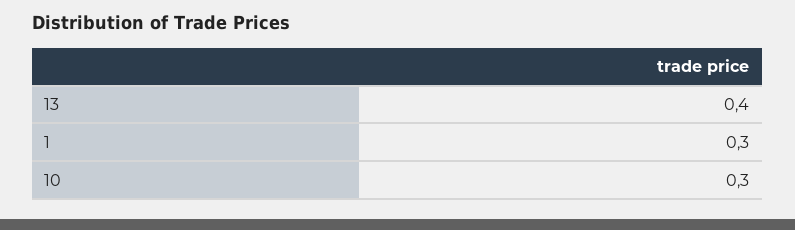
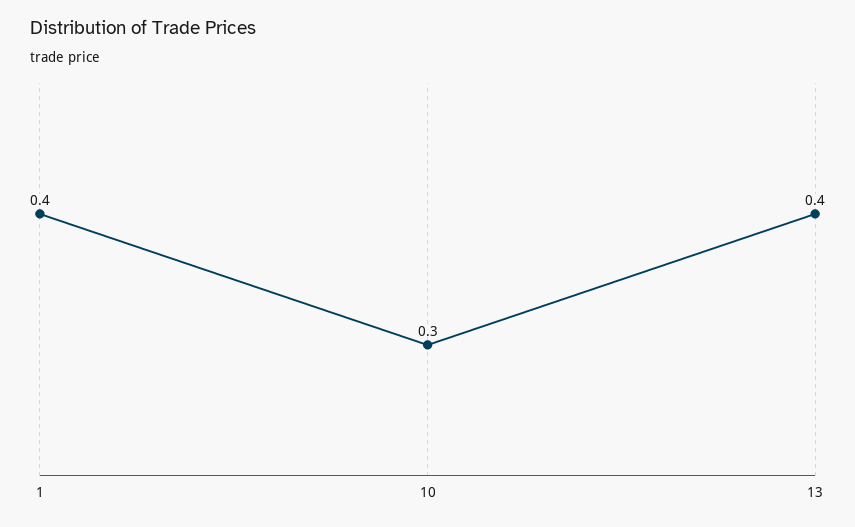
1: 0.3 -> 0.4

